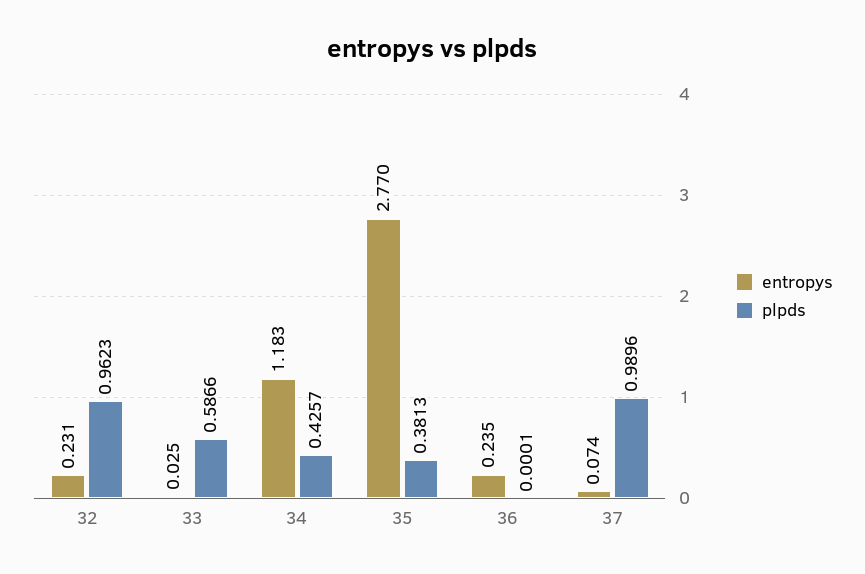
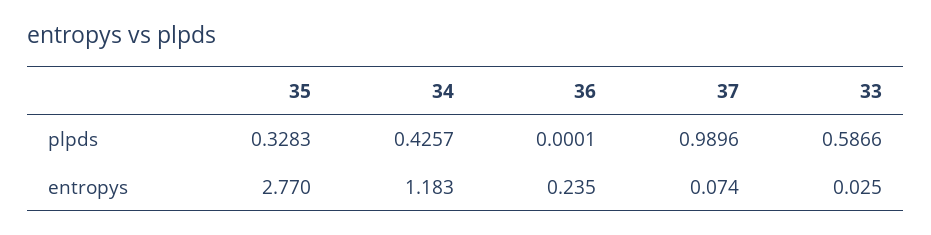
entropys, 32: 0.231 -> none
plpds, 32: 0.9623 -> none
plpds, 35: 0.3813 -> 0.3283

